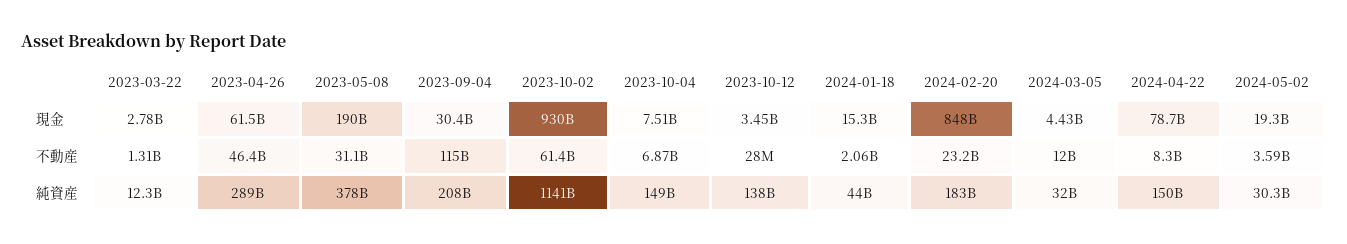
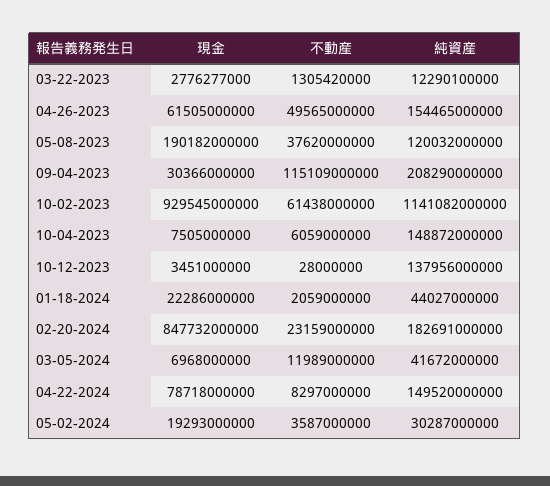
2024-01-18, 現金: 15300000000 -> 22286000000
2024-03-05, 現金: 4430000000 -> 6968000000
2023-04-26, 不動産: 46400000000 -> 49565000000
2023-05-08, 不動産: 31100000000 -> 37620000000
2023-10-04, 不動産: 6870000000 -> 6059000000
2023-04-26, 純資産: 289000000000 -> 154465000000
2023-05-08, 純資産: 378000000000 -> 120032000000
2024-03-05, 純資産: 32000000000 -> 41672000000

